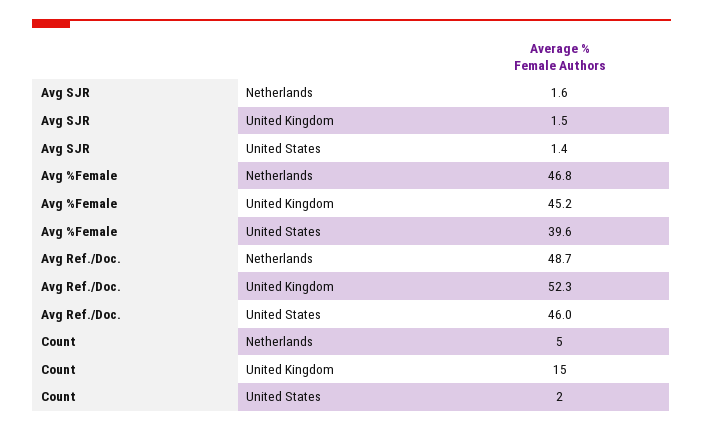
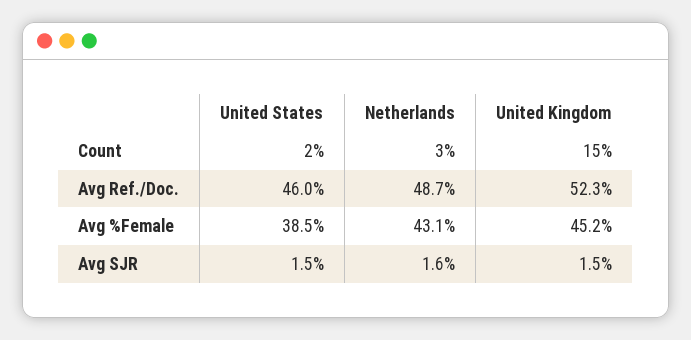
Avg SJR, United States: 1.4 -> 1.5
Avg %Female, Netherlands: 46.8 -> 43.1
Avg %Female, United States: 39.6 -> 38.5
Count, Netherlands: 5 -> 3

